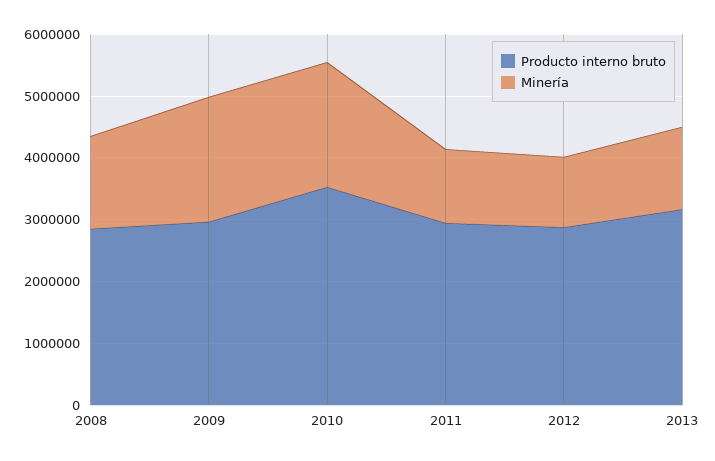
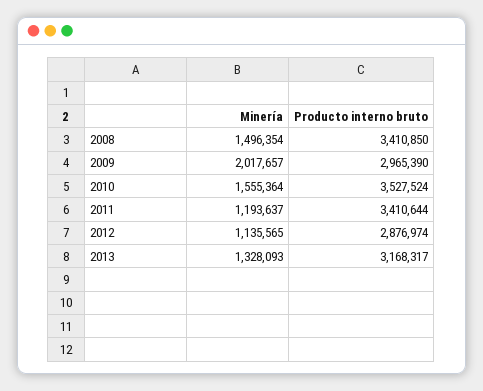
Producto interno bruto, 2008: 2800000 -> 3410850
Minería, 2010: 2000000 -> 1555364
Producto interno bruto, 2011: 3000000 -> 3410644

